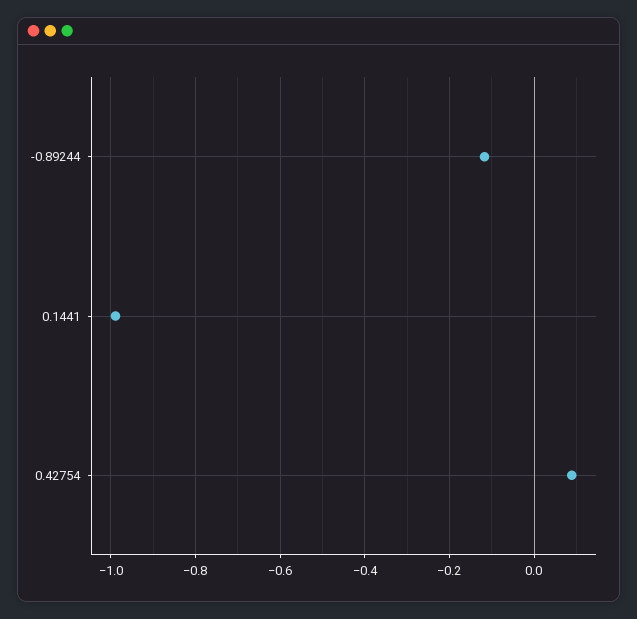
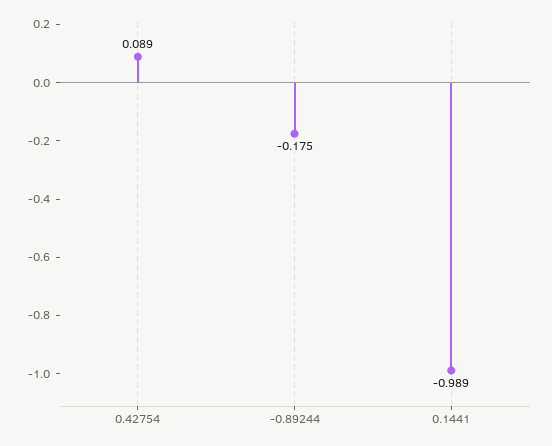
-0.89244: -0.12 -> -0.175

